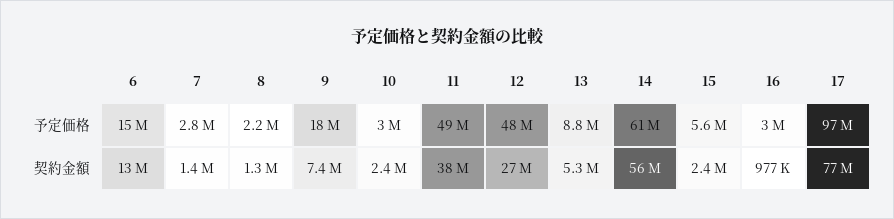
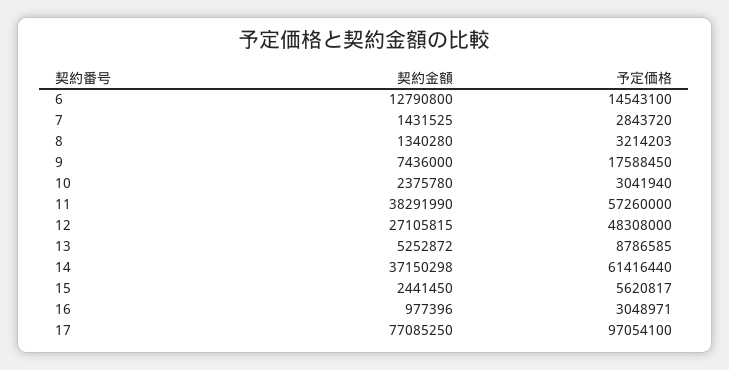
8, 予定価格: 2200000 -> 3214203
11, 予定価格: 49000000 -> 57260000
14, 契約金額: 56000000 -> 37150298

